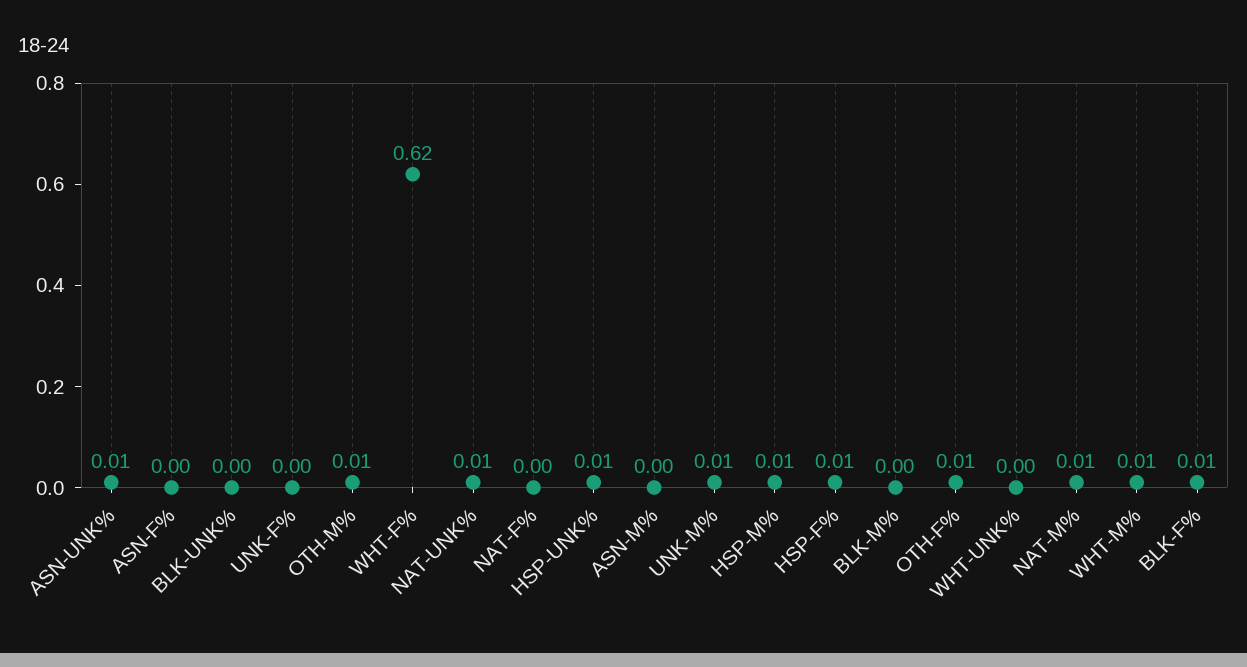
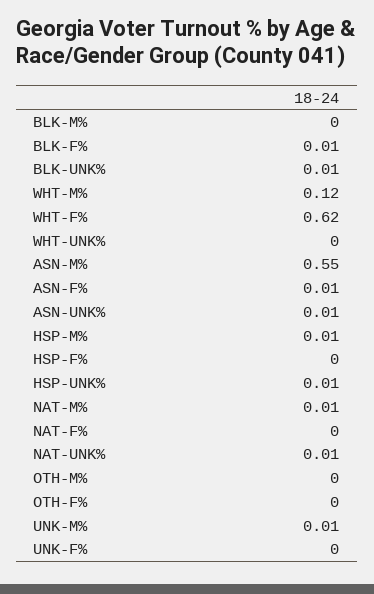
ASN-F%: 0 -> 0.01
BLK-UNK%: 0 -> 0.01
OTH-M%: 0.01 -> 0
ASN-M%: 0 -> 0.55
HSP-F%: 0.01 -> 0
OTH-F%: 0.01 -> 0
WHT-M%: 0.01 -> 0.12

